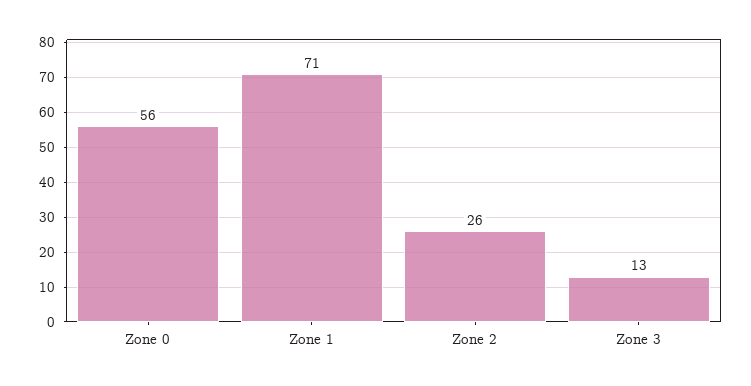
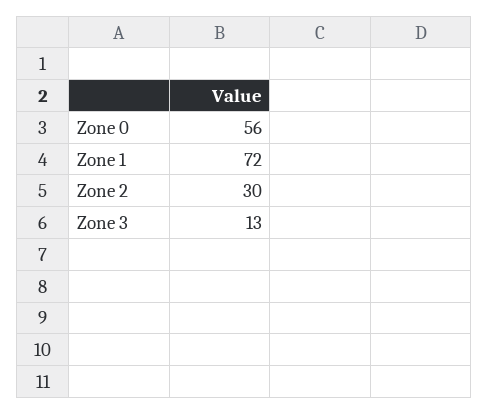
Zone 1: 71 -> 72
Zone 2: 26 -> 30

